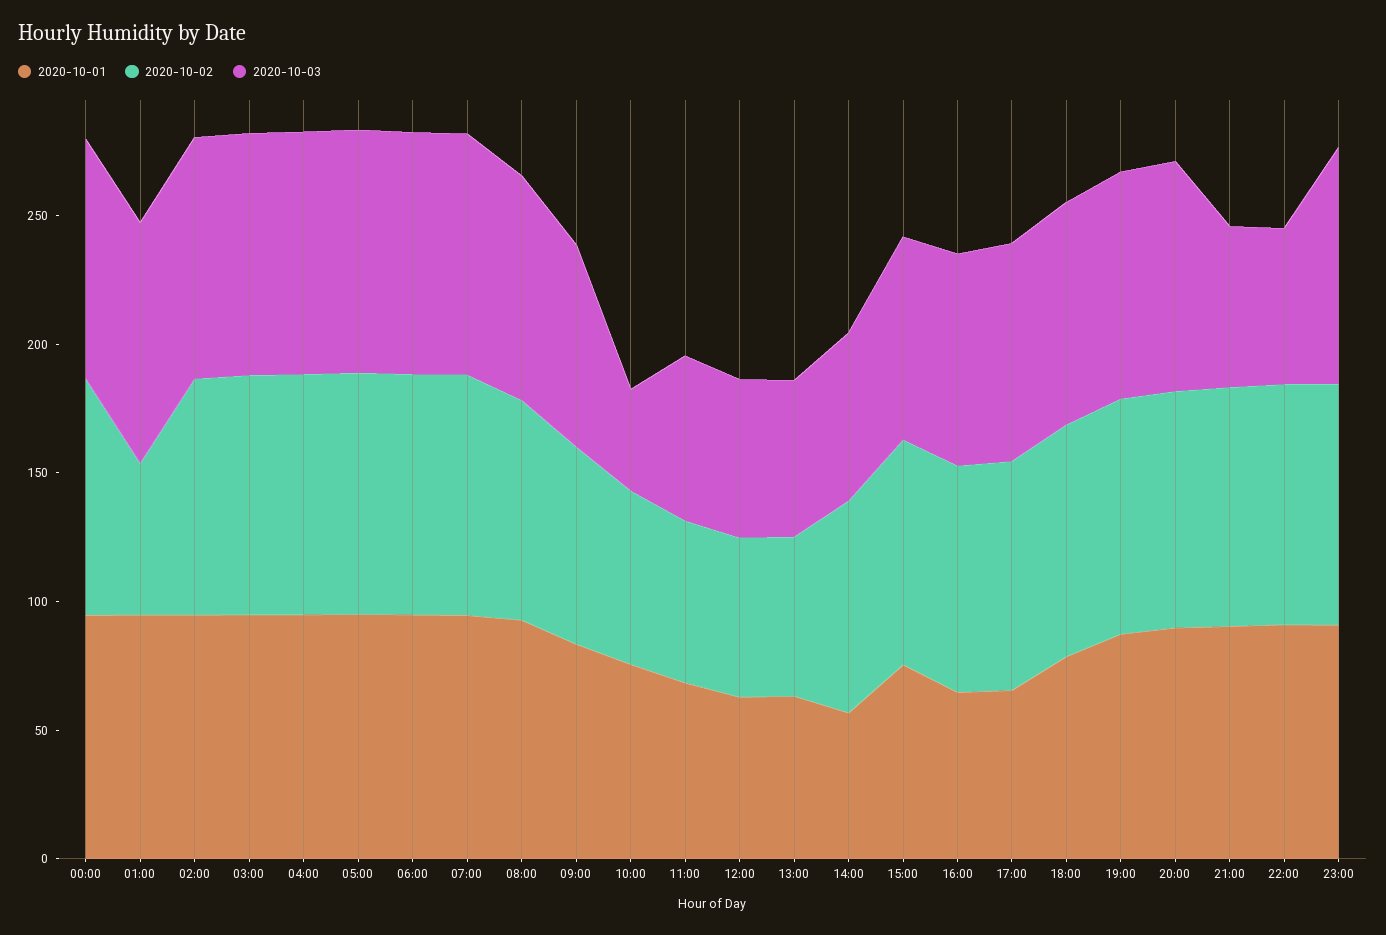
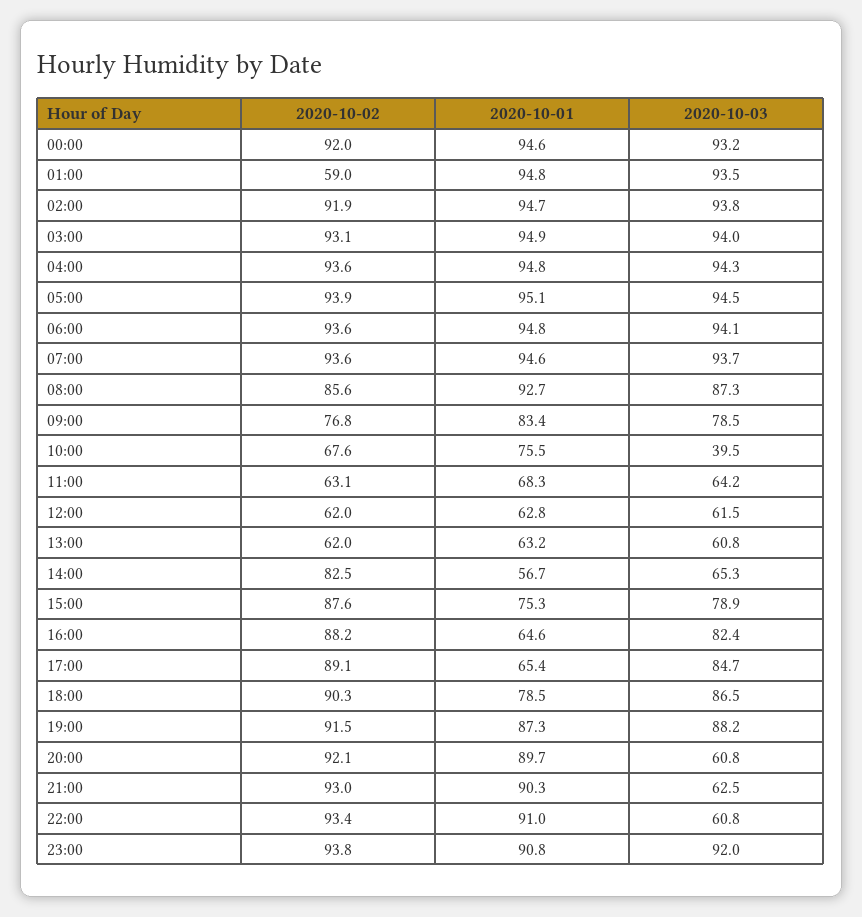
2020-10-03, 20:00: 90 -> 60.8

